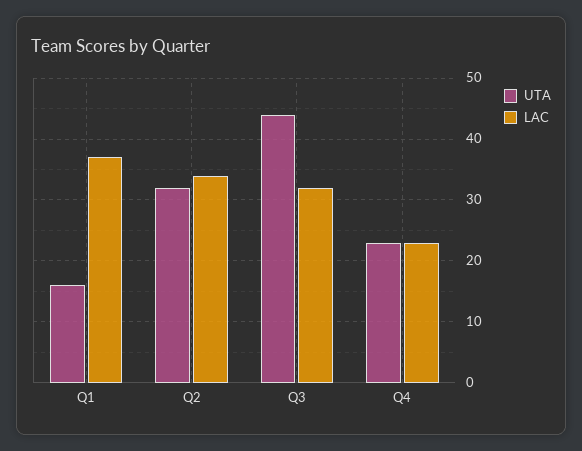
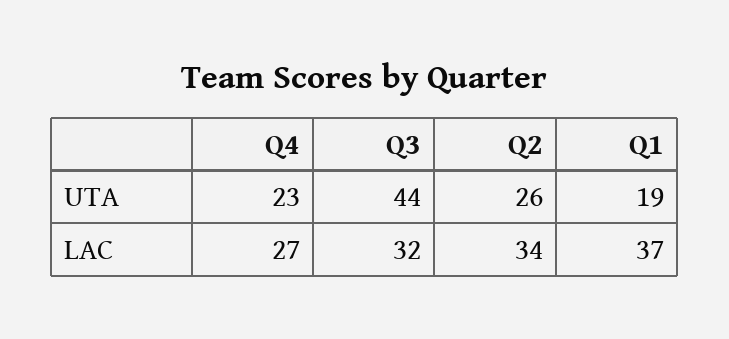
UTA, Q1: 16 -> 19
UTA, Q2: 32 -> 26
LAC, Q4: 23 -> 27

